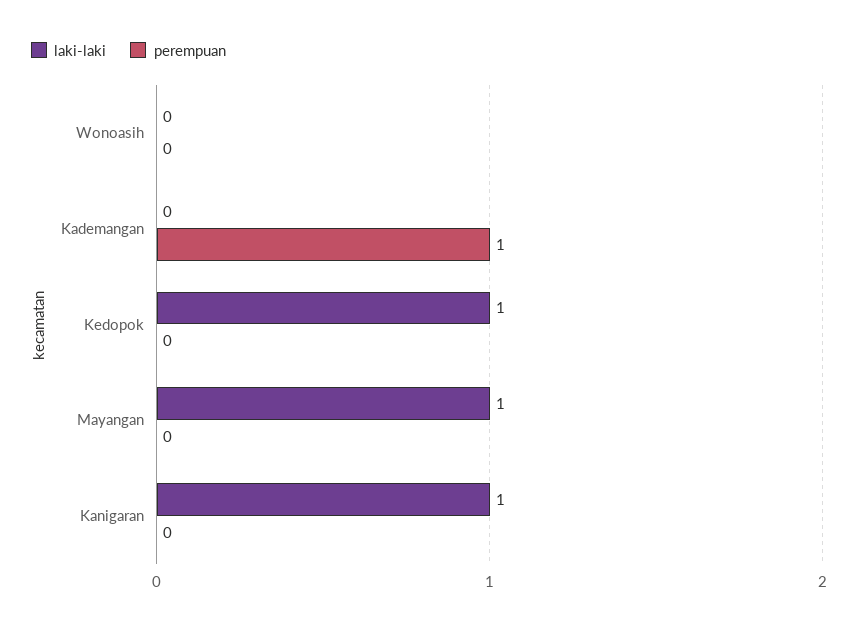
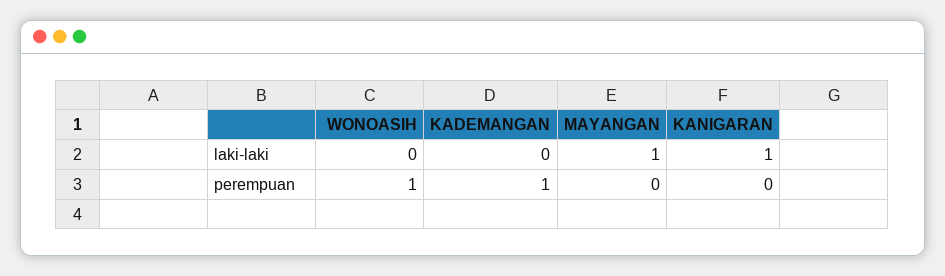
perempuan, Wonoasih: 0 -> 1
laki-laki, Kedopok: 1 -> none
perempuan, Kedopok: 0 -> none

